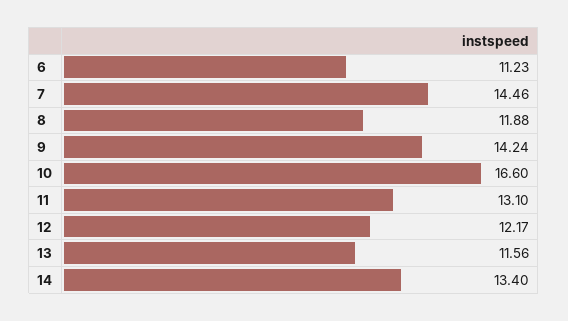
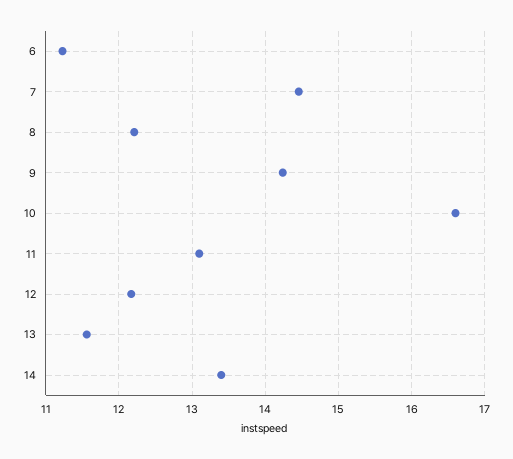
8: 11.88 -> 12.2

